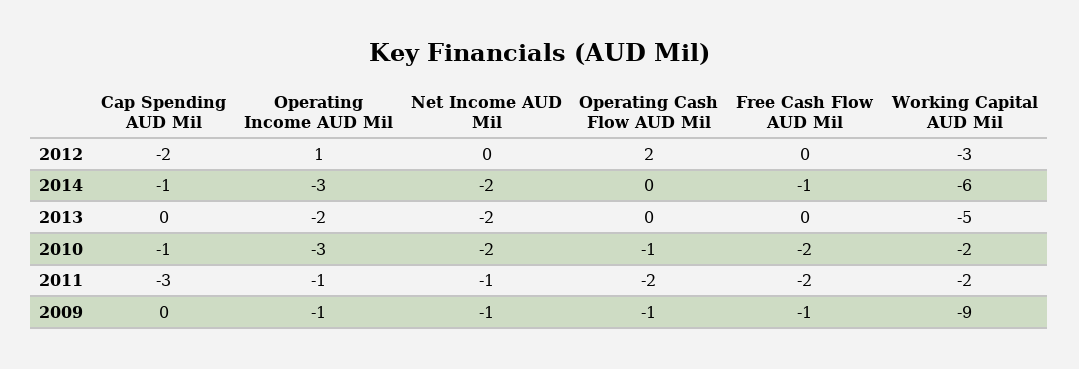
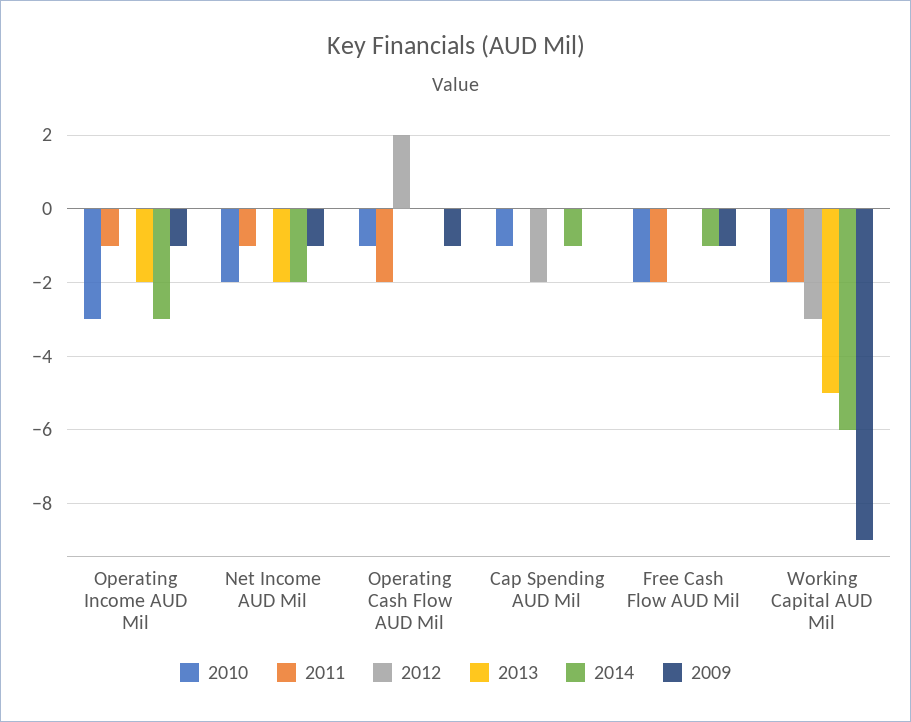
2012, Operating Income AUD Mil: 1 -> 0
2011, Cap Spending AUD Mil: -3 -> 0

